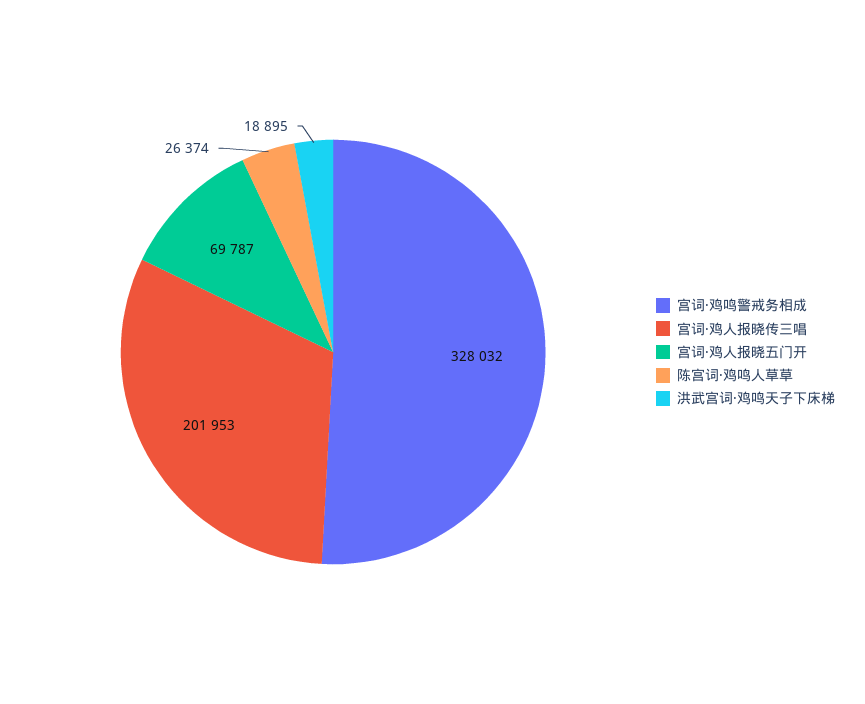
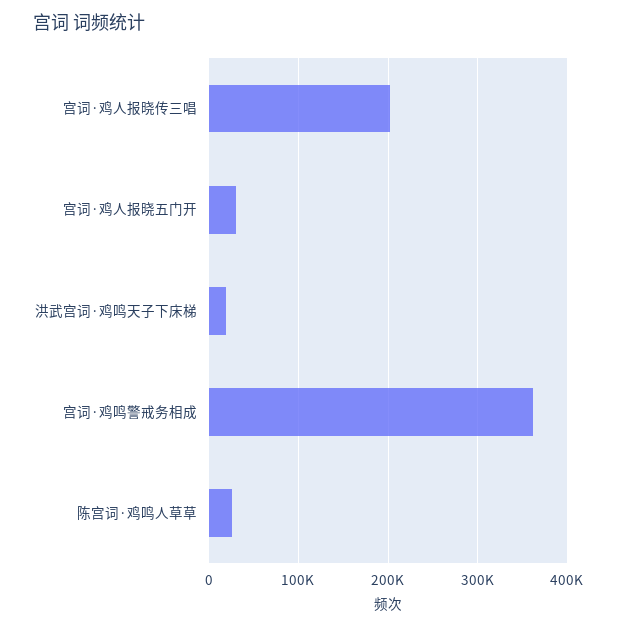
宫词·鸡鸣警戒务相成: 328032 -> 360000
宫词·鸡人报晓五门开: 69787 -> 30000

